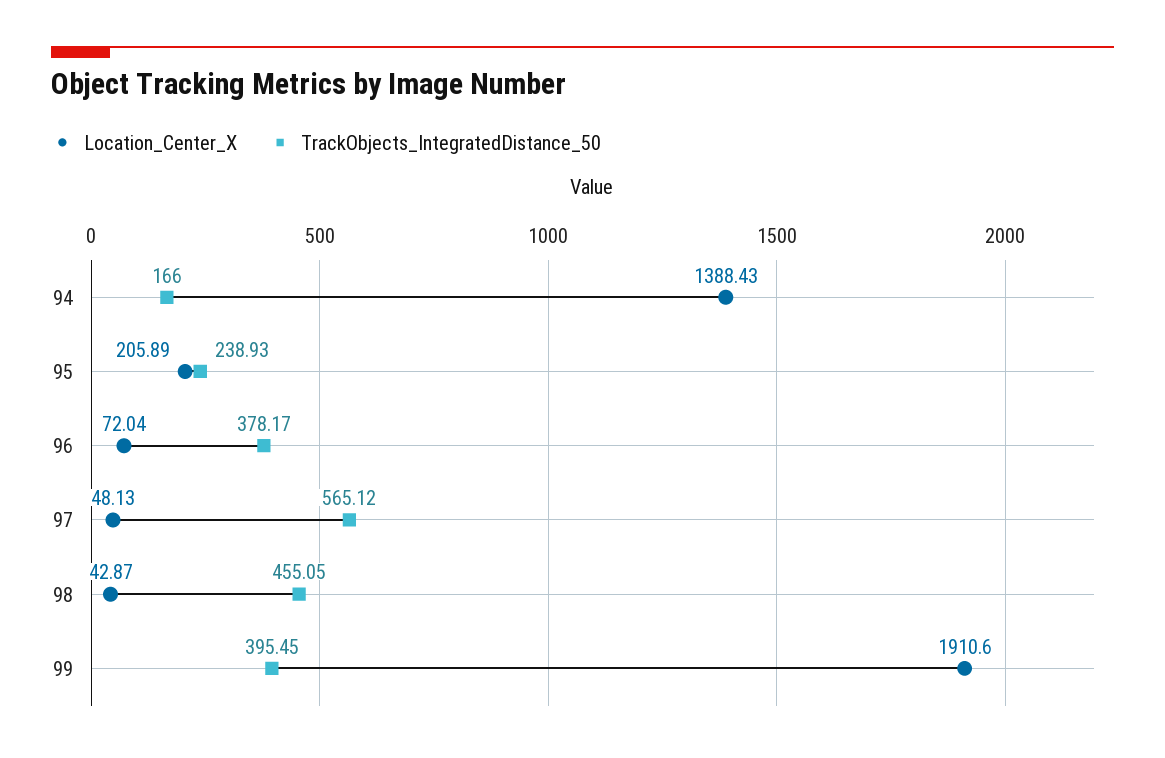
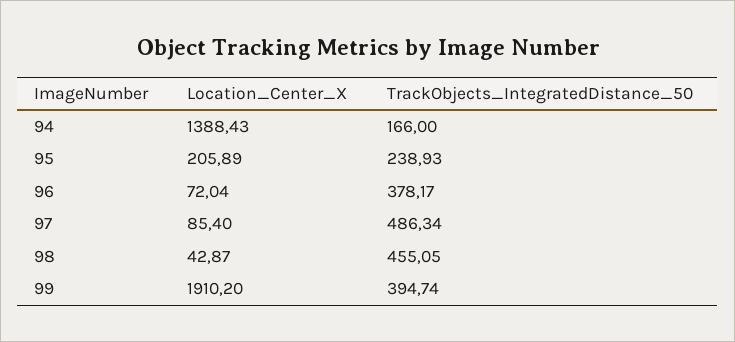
Location_Center_X, 97: 48.13 -> 85.4
TrackObjects_IntegratedDistance_50, 97: 565.12 -> 486.34
Location_Center_X, 99: 1910.6 -> 1910.2
TrackObjects_IntegratedDistance_50, 99: 395.45 -> 394.74

